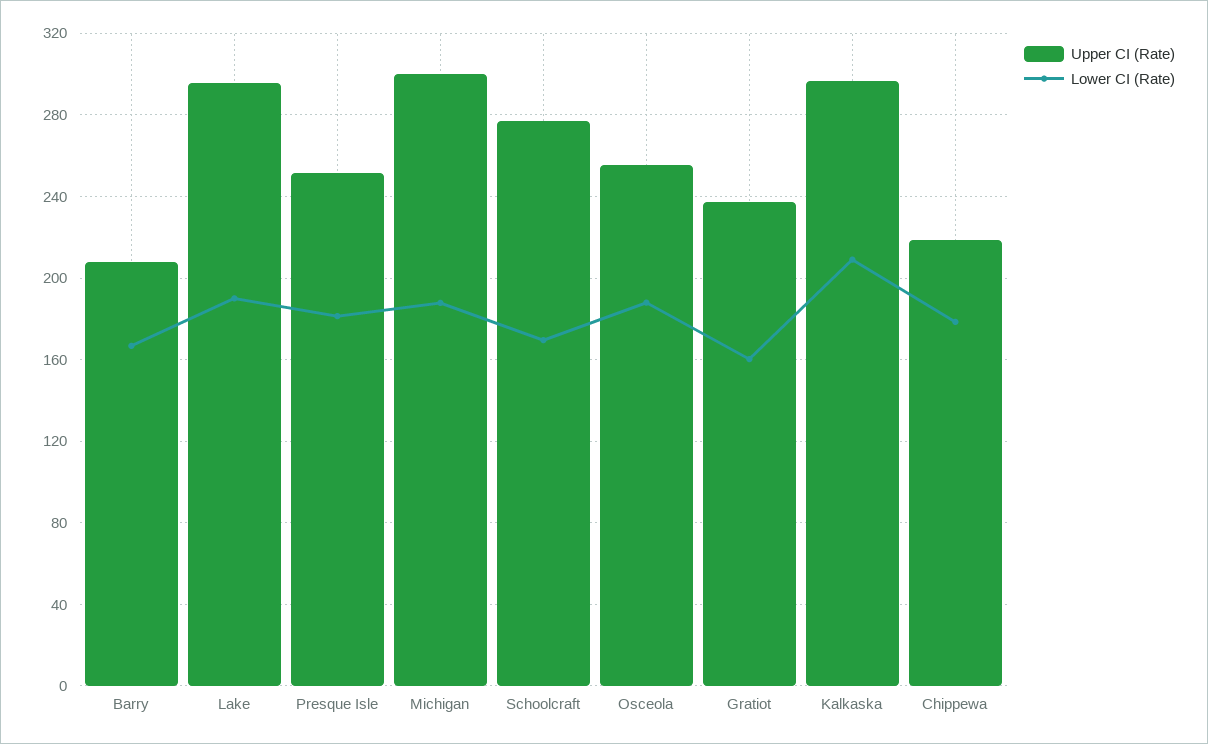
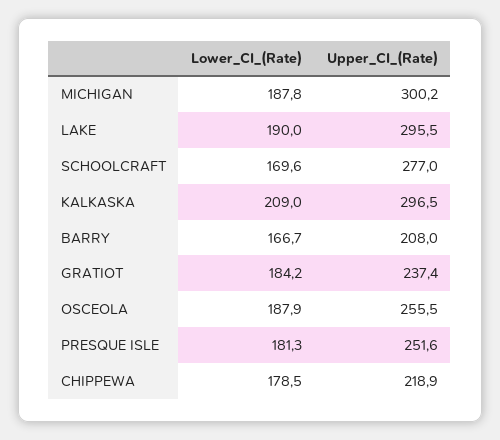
Lower CI (Rate), Gratiot: 160 -> 184.2

